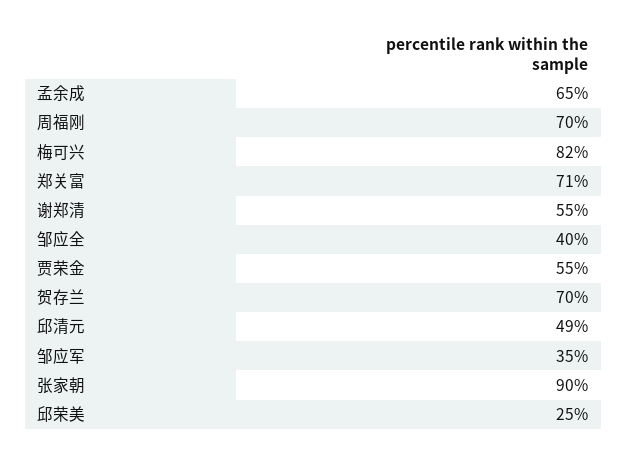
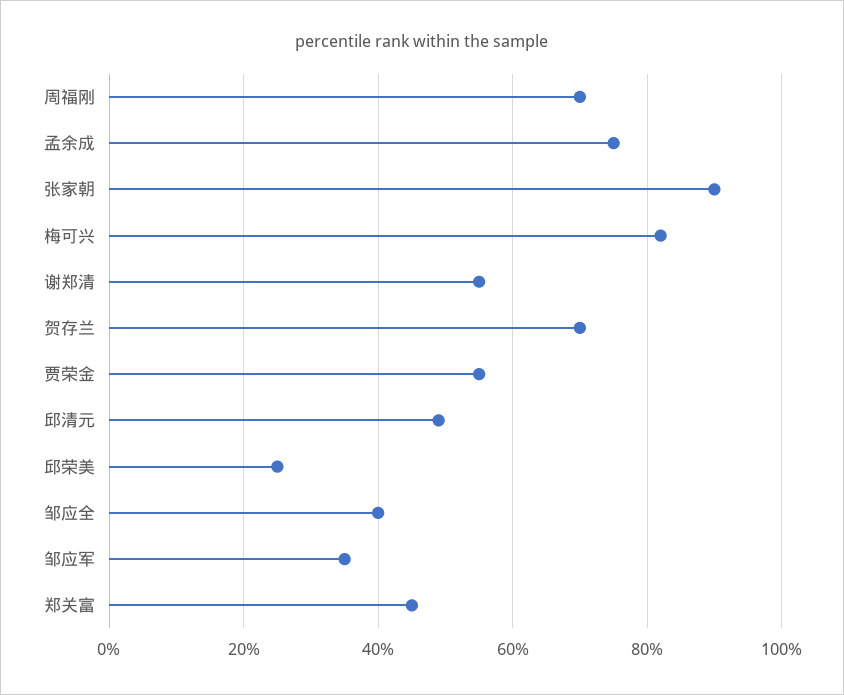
孟余成: 65 -> 75
郑关富: 71 -> 45

